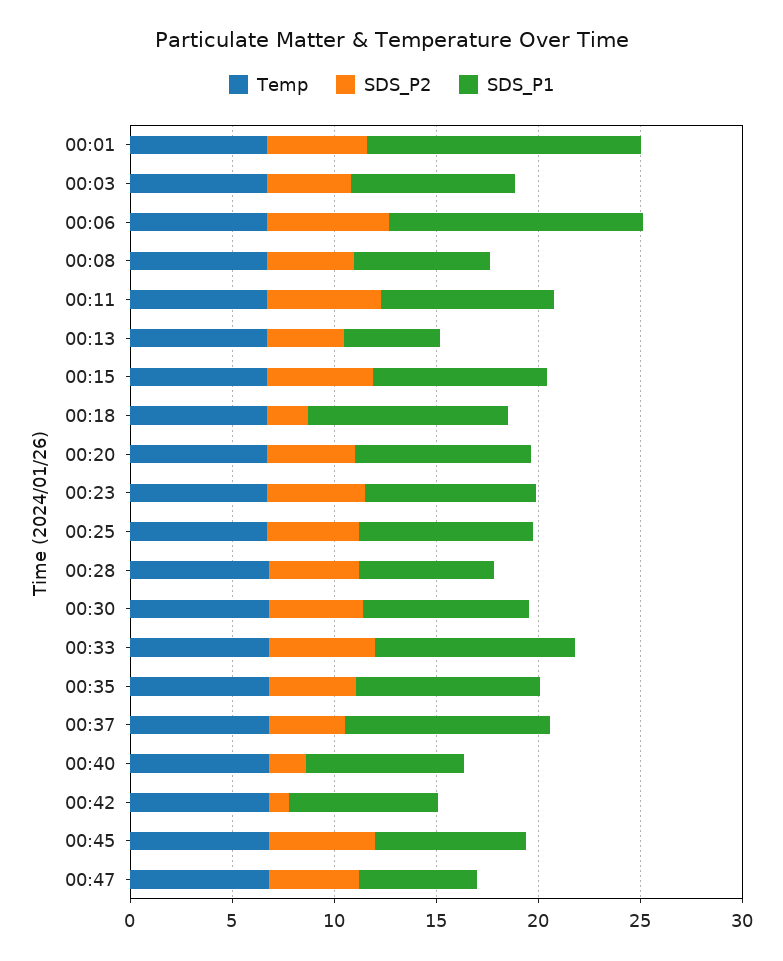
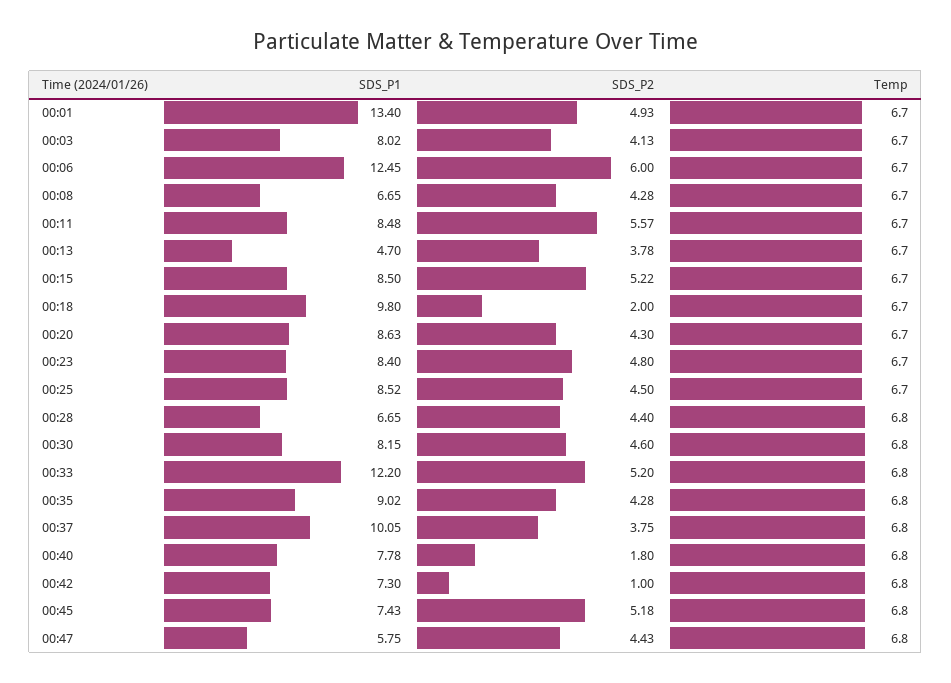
SDS_P1, 00:33: 10 -> 12.2

